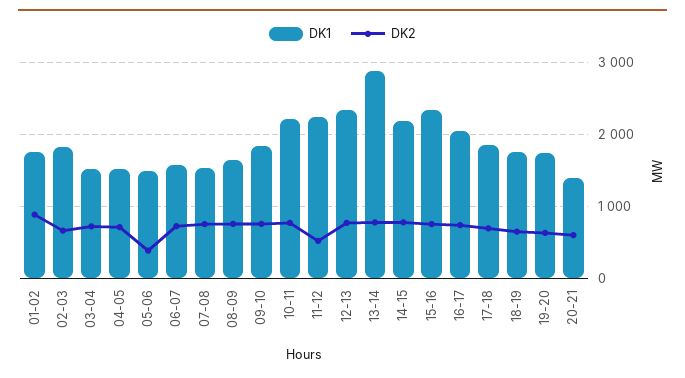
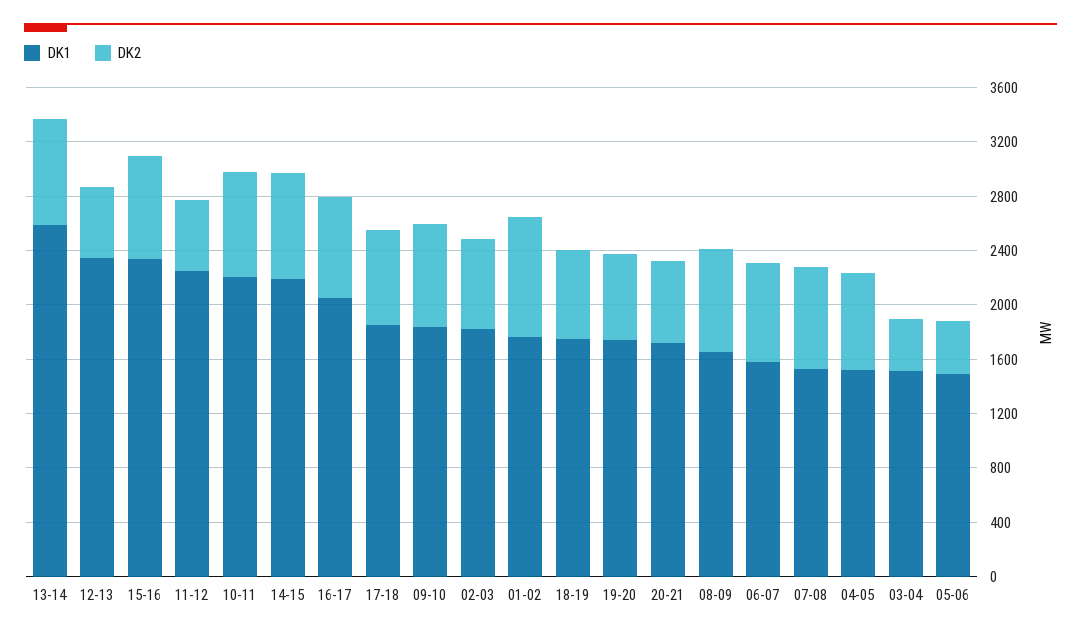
DK2, 03-04: 700 -> 400
DK2, 12-13: 800 -> 500
DK1, 13-14: 2900 -> 2600
DK1, 20-21: 1400 -> 1700

